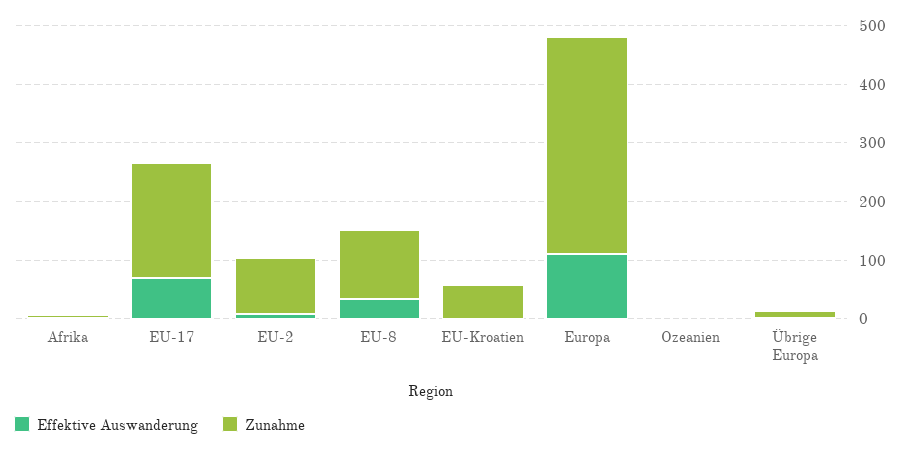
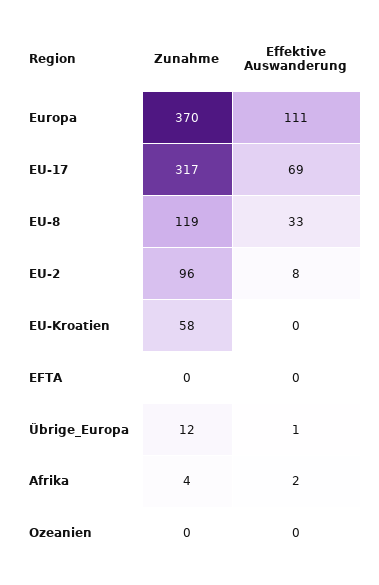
Zunahme, EU-17: 200 -> 317
Zunahme, EFTA: none -> 0
Effektive Auswanderung, EFTA: none -> 0

